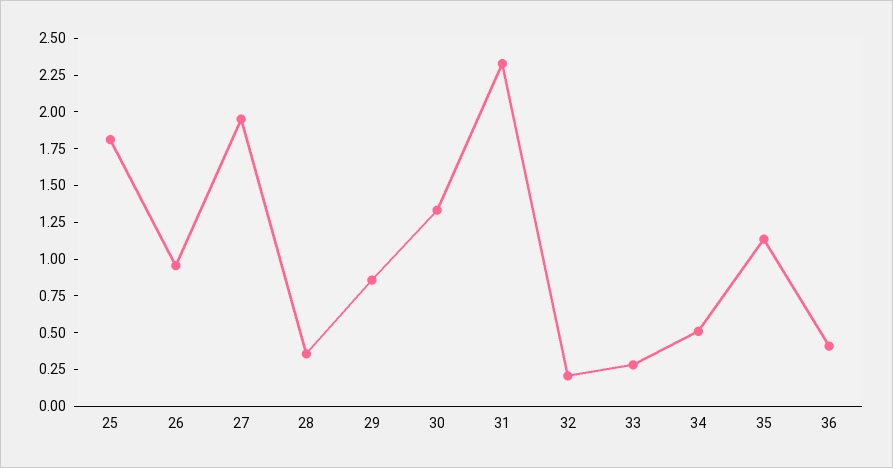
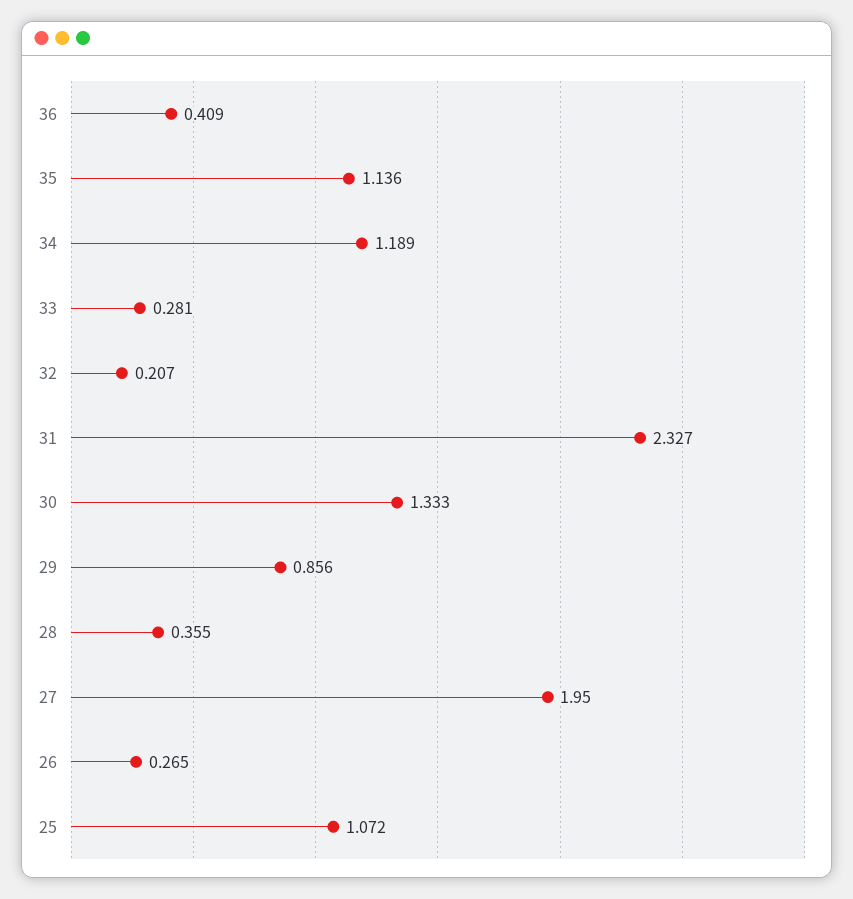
25: 1.75 -> 1.072
26: 1 -> 0.265
34: 0.5 -> 1.189

